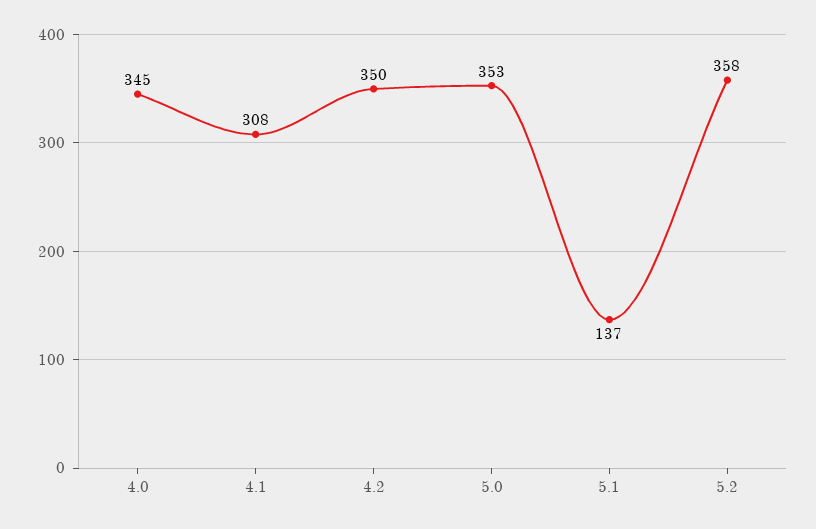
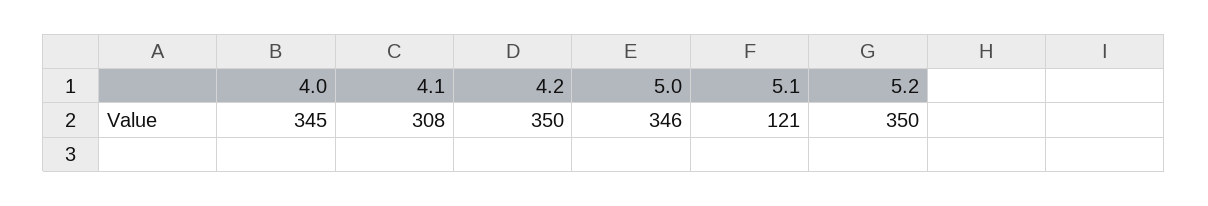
5.0: 353 -> 346
5.1: 137 -> 121
5.2: 358 -> 350

